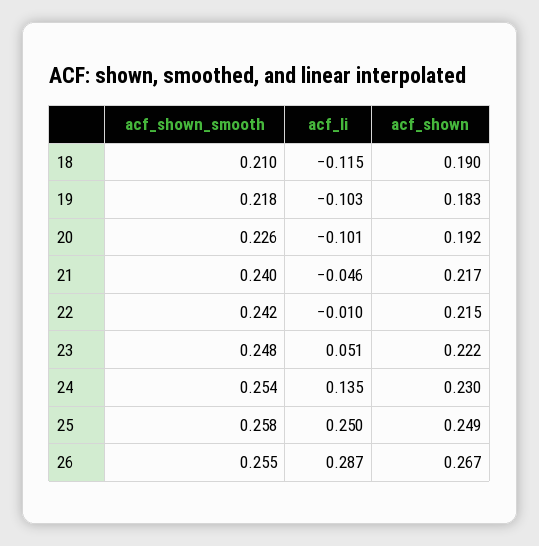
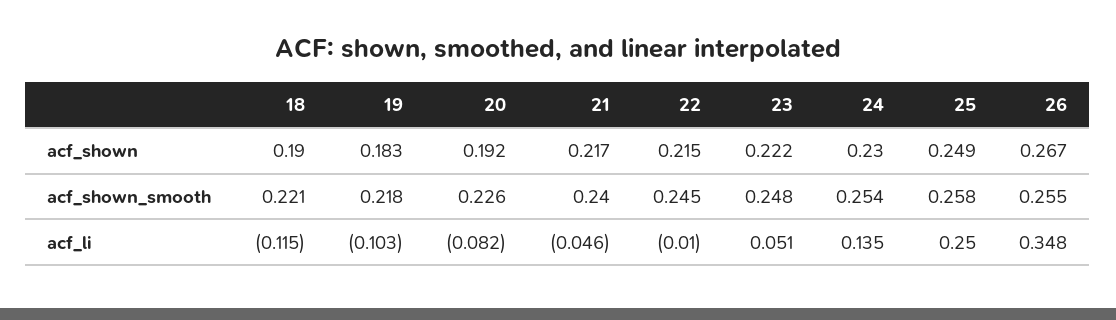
acf_shown_smooth, 18: 0.21 -> 0.221
acf_li, 20: -0.101 -> -0.082
acf_shown_smooth, 22: 0.242 -> 0.245
acf_li, 26: 0.287 -> 0.348

